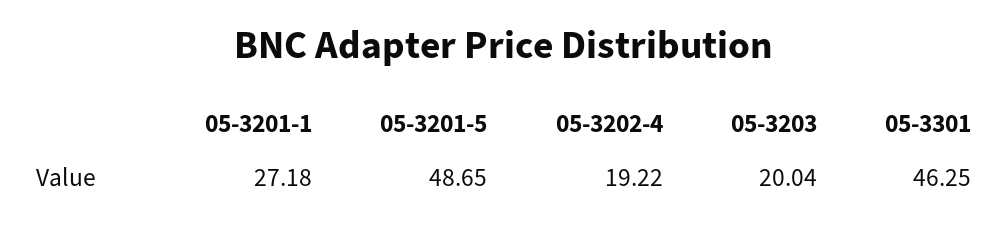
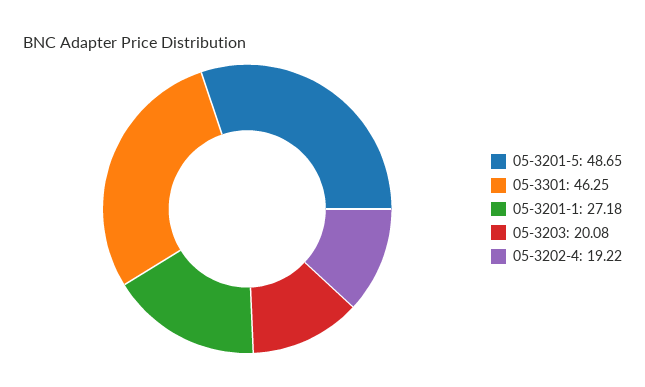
05-3203: 20.04 -> 20.08

